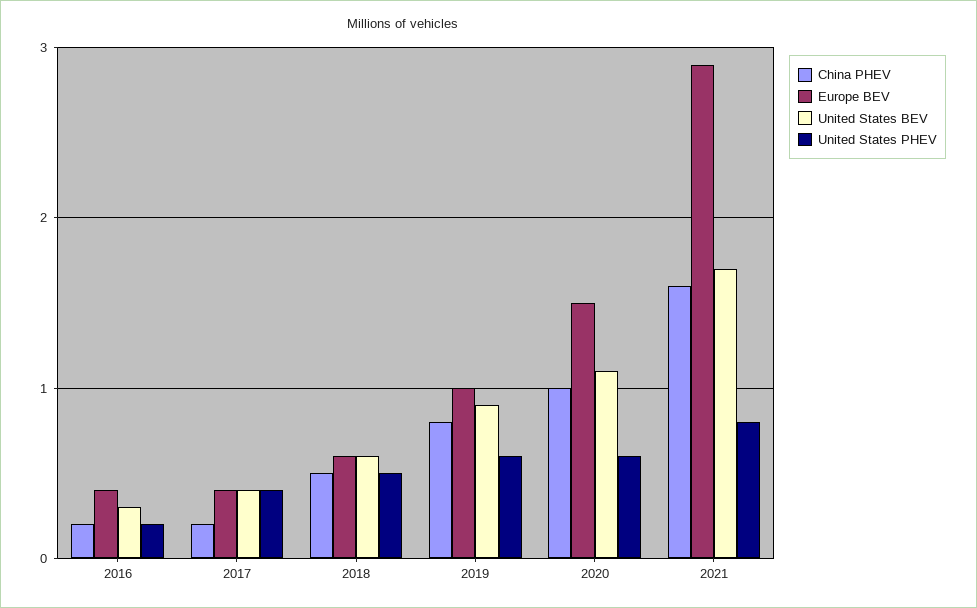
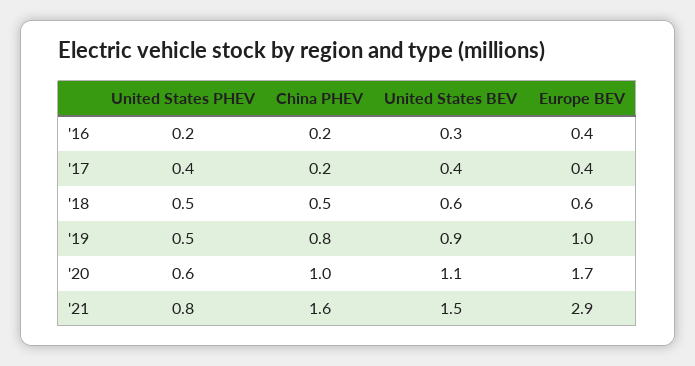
United States PHEV, 2019: 0.6 -> 0.5
Europe BEV, 2020: 1.5 -> 1.7
United States BEV, 2021: 1.7 -> 1.5

